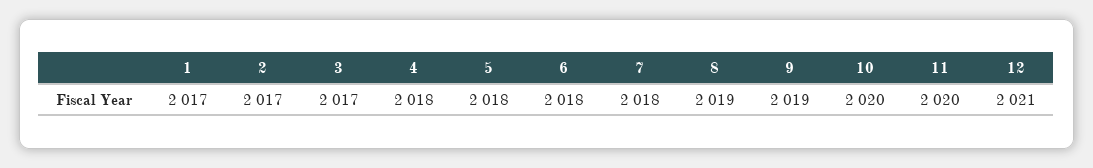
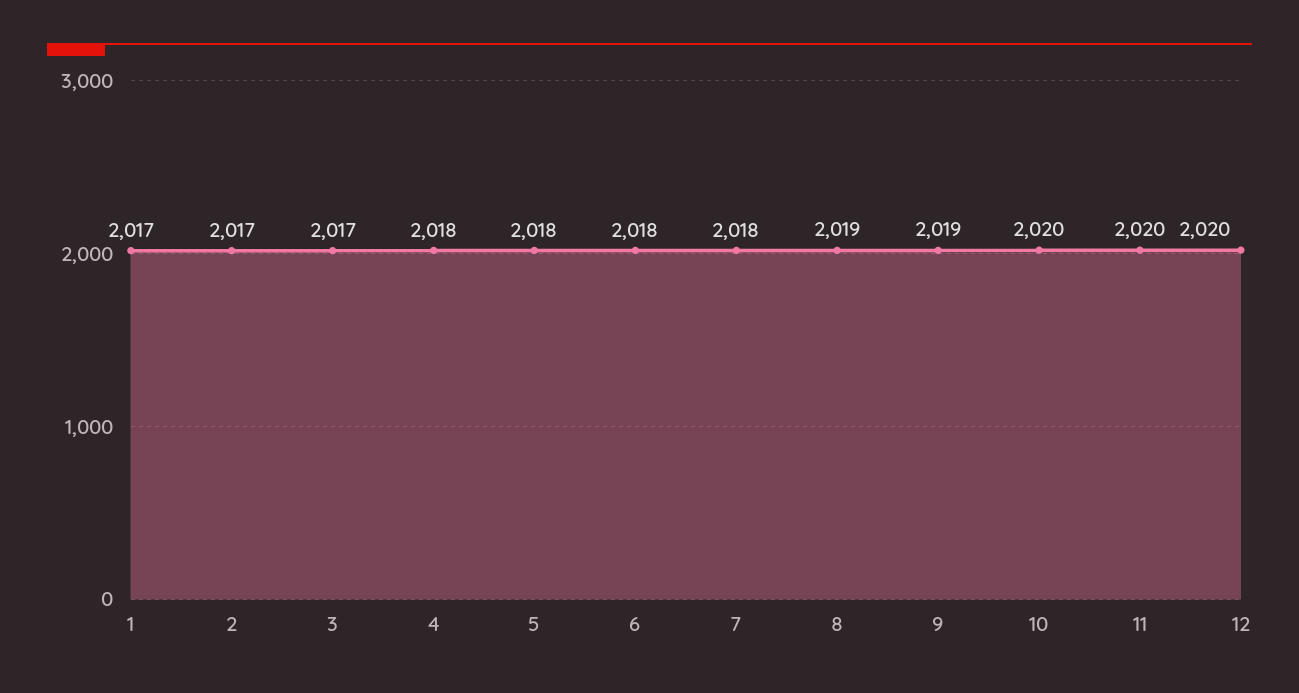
12: 2021 -> 2020

